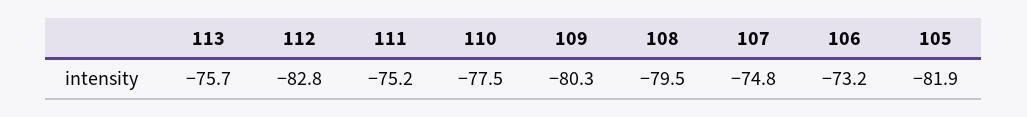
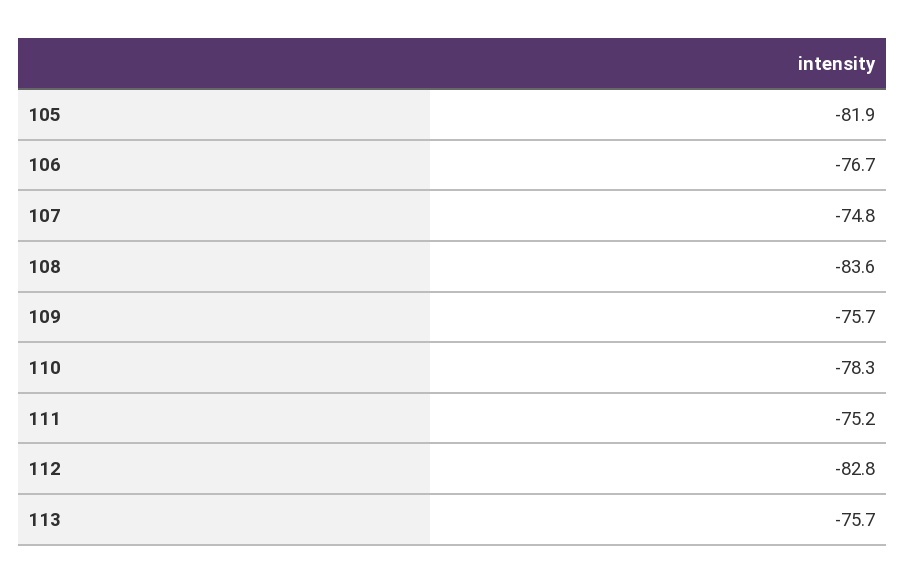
110: -77.5 -> -78.3
109: -80.3 -> -75.7
108: -79.5 -> -83.6
106: -73.2 -> -76.7

